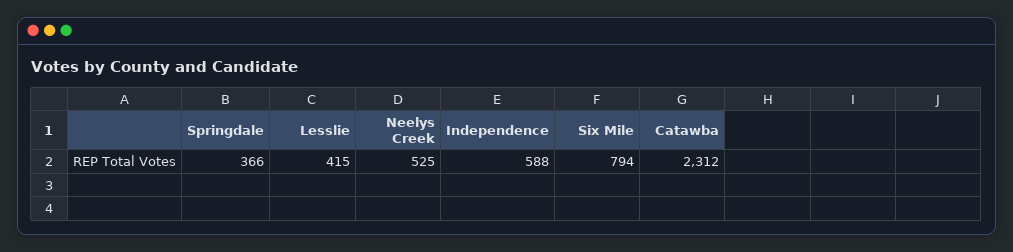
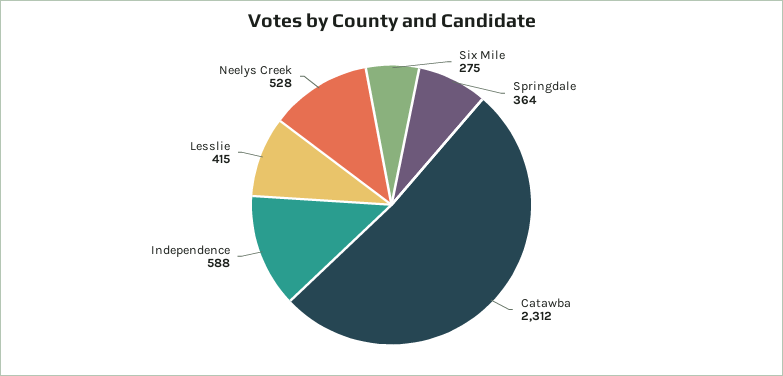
Springdale: 366 -> 364
Neelys Creek: 525 -> 528
Six Mile: 794 -> 275

